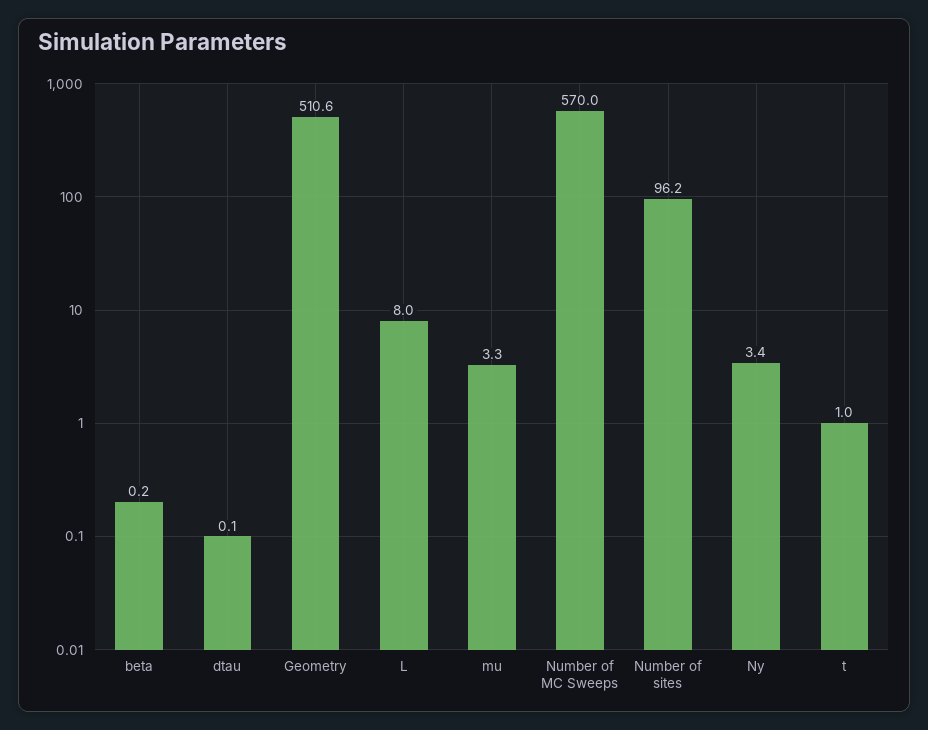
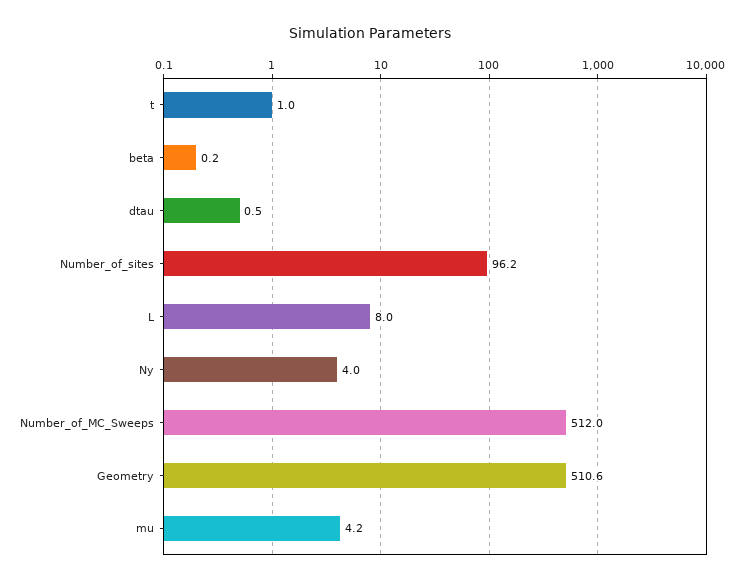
dtau: 0.1 -> 0.5
mu: 3.3 -> 4.2
Number of MC Sweeps: 570 -> 512
Ny: 3.4 -> 4

